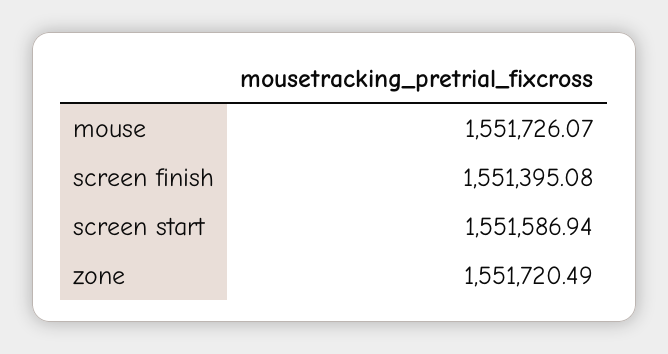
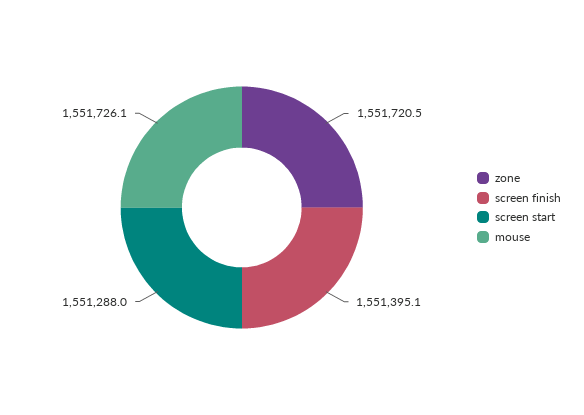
screen start: 1551586.94 -> 1551288

